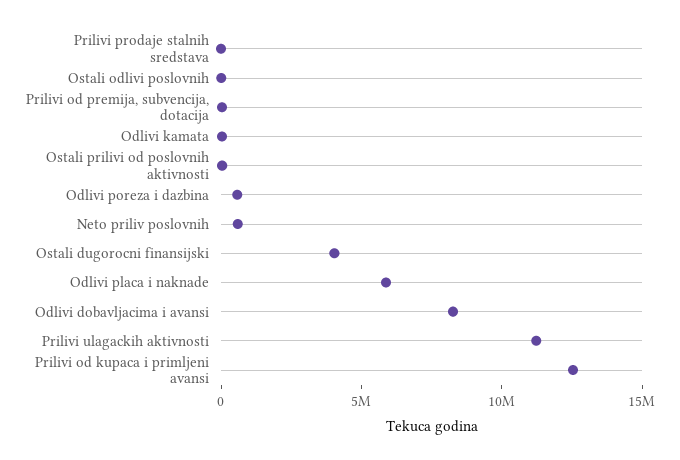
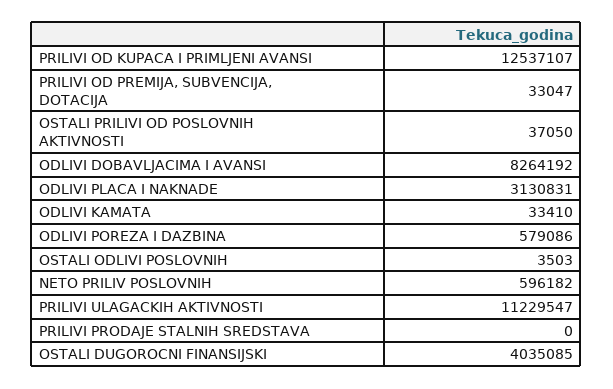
Odlivi placa i naknade: 6000000 -> 3130831

